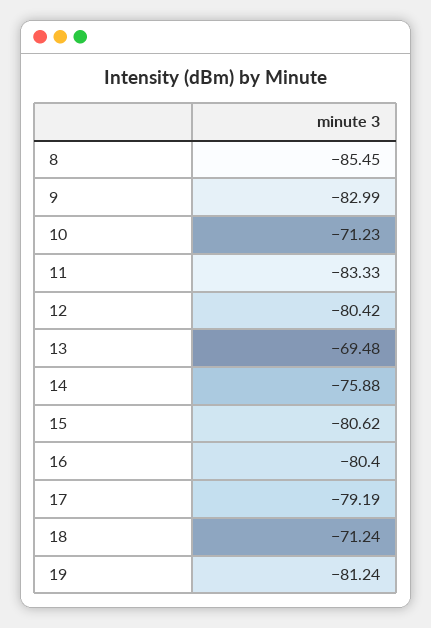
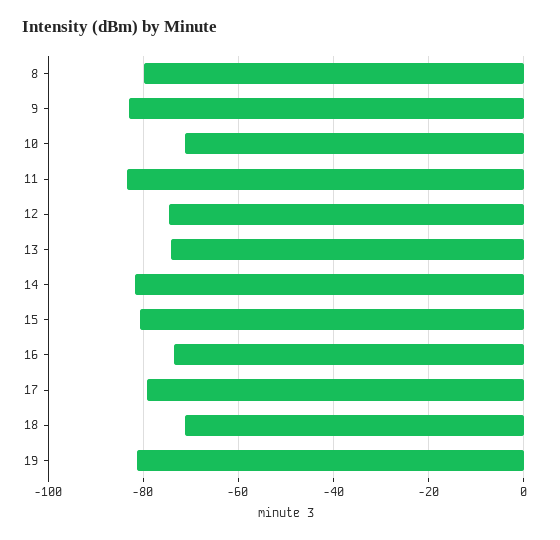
8: -85.45 -> -80
12: -80.42 -> -74
13: -69.48 -> -74
14: -75.88 -> -82
16: -80.4 -> -74

